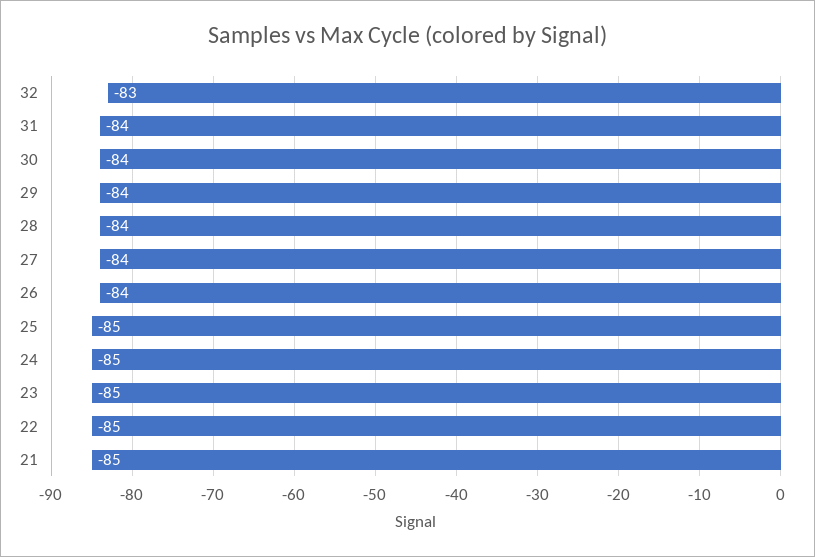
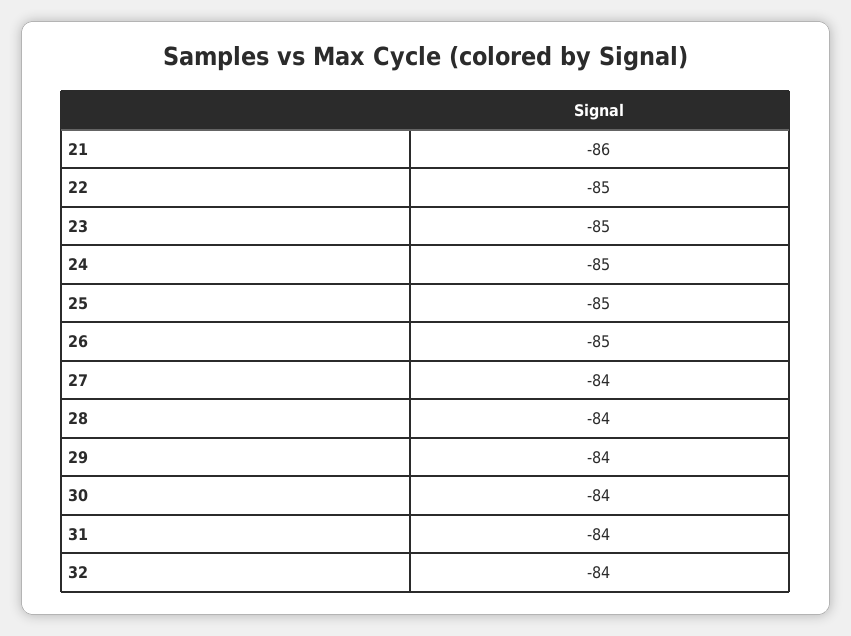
32: -83 -> -84
26: -84 -> -85
21: -85 -> -86

